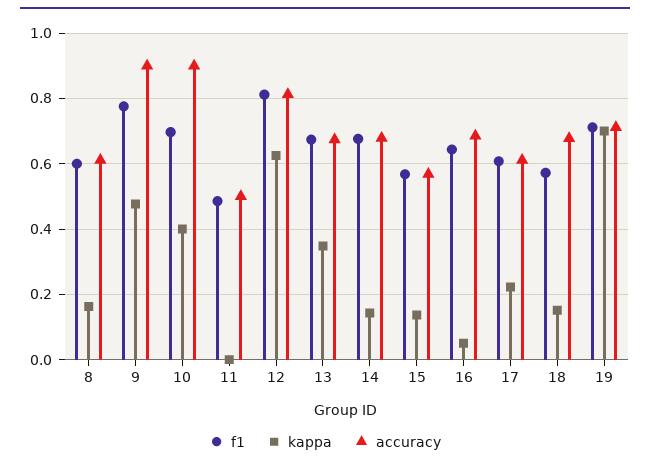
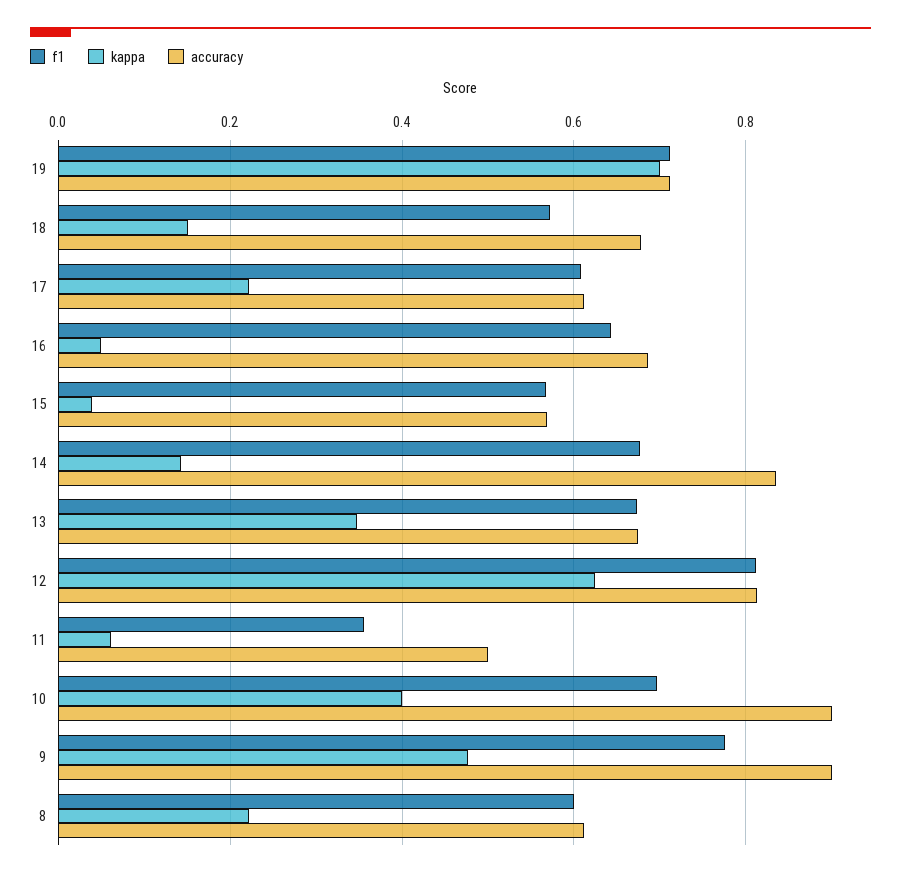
kappa, 8: 0.16 -> 0.22
f1, 11: 0.48 -> 0.36
kappa, 11: 0 -> 0.06
accuracy, 14: 0.68 -> 0.84
kappa, 15: 0.14 -> 0.04

